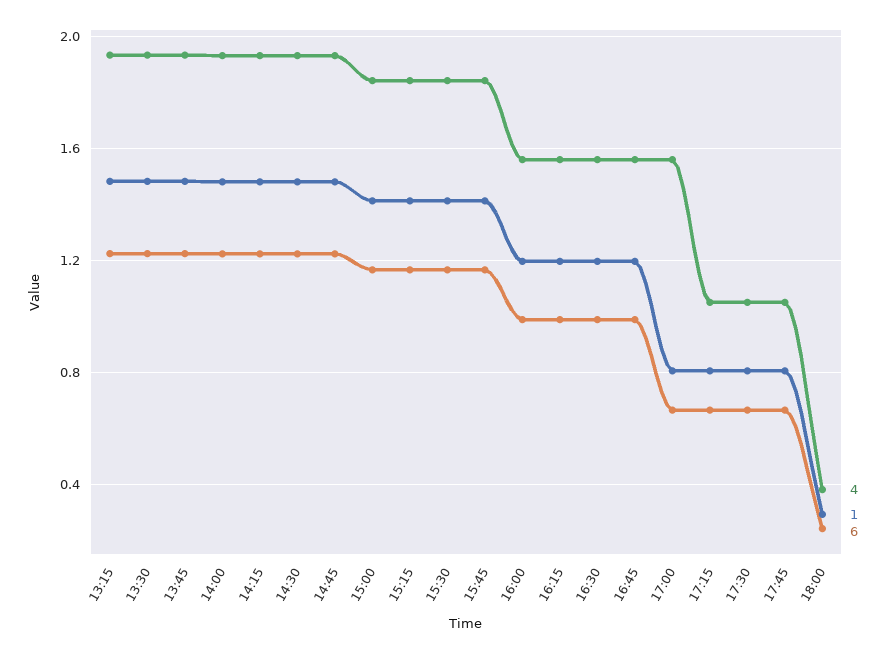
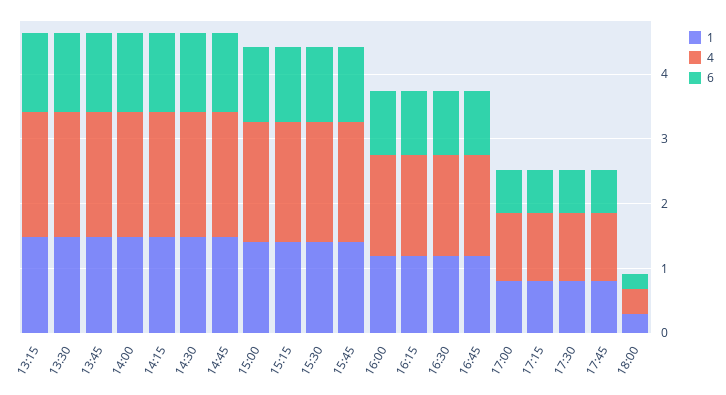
4, 17:00: 1.55 -> 1

